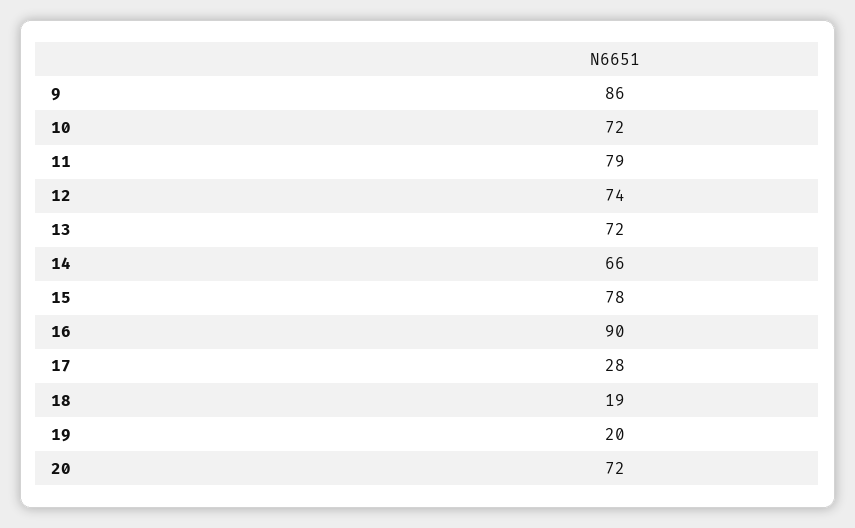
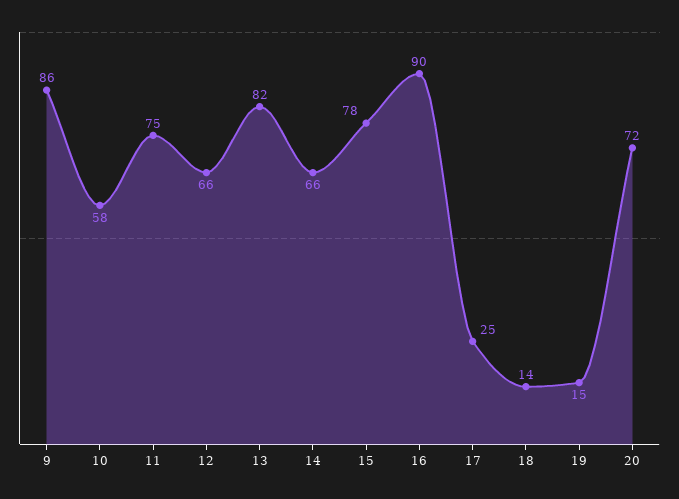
10: 72 -> 58
11: 79 -> 75
12: 74 -> 66
13: 72 -> 82
17: 28 -> 25
18: 19 -> 14
19: 20 -> 15

